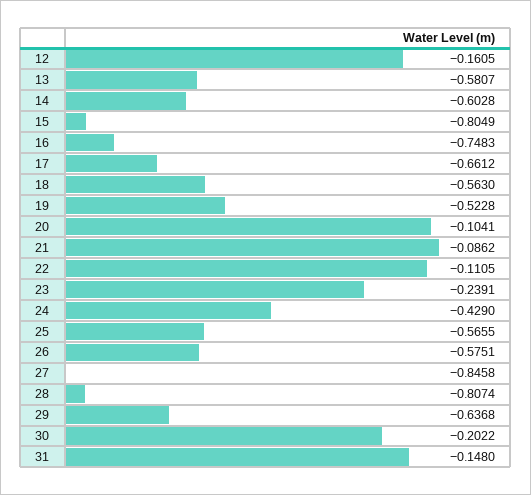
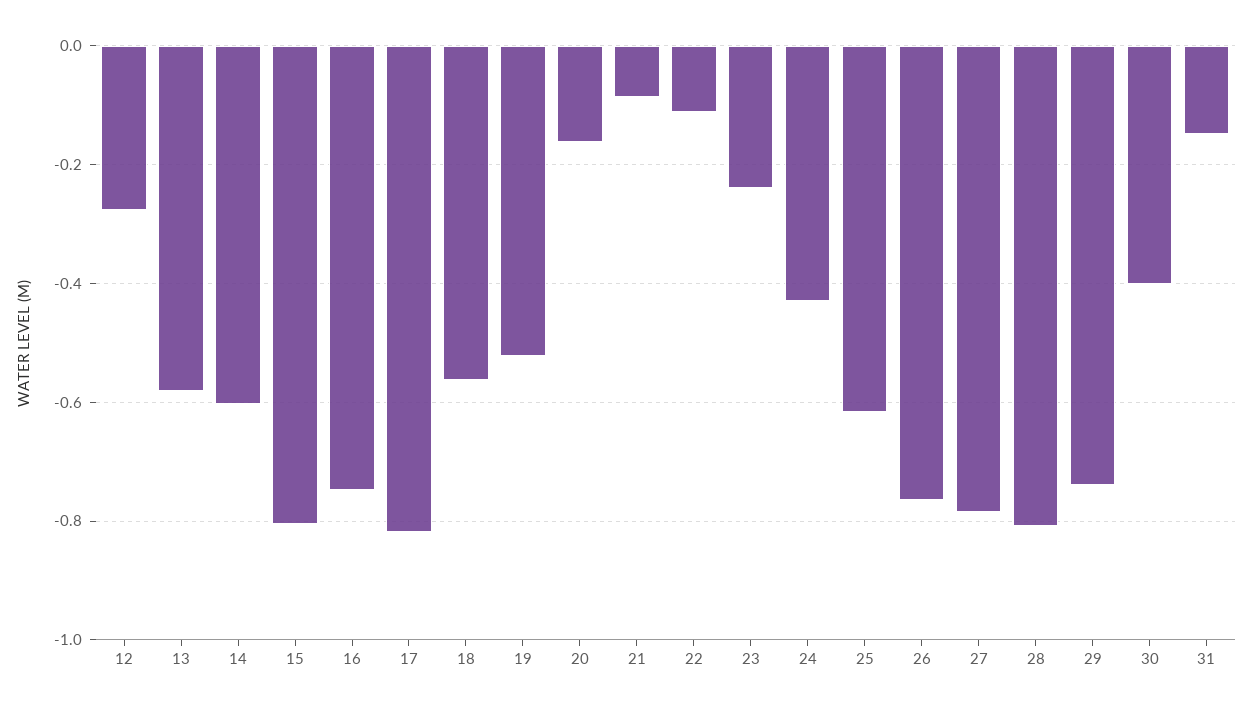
12: -0.1605 -> -0.28
17: -0.6612 -> -0.82
20: -0.1041 -> -0.16
25: -0.5655 -> -0.62
26: -0.5751 -> -0.76
27: -0.8458 -> -0.78
29: -0.6368 -> -0.74
30: -0.2022 -> -0.4

